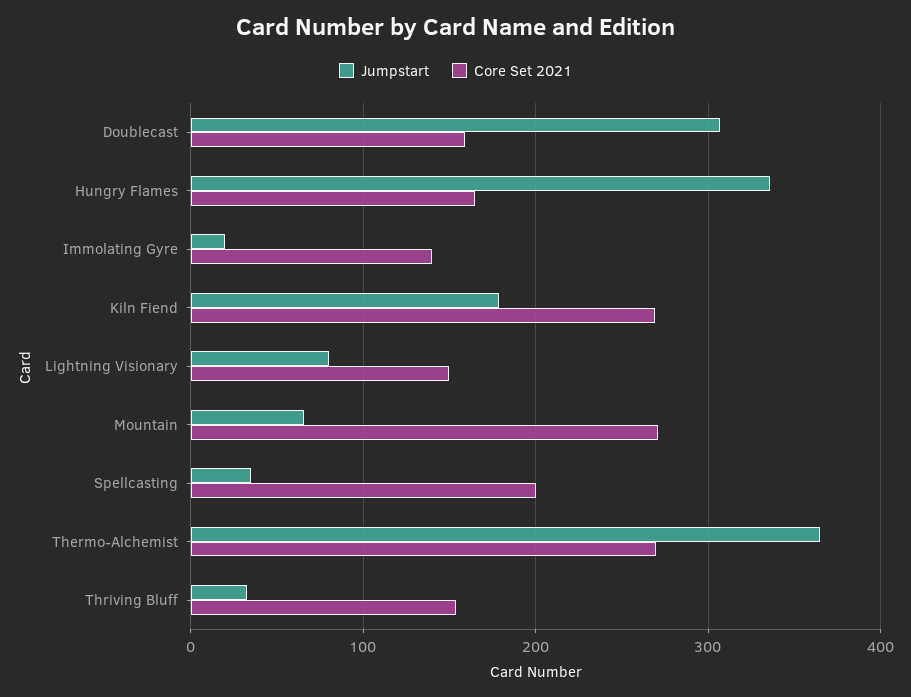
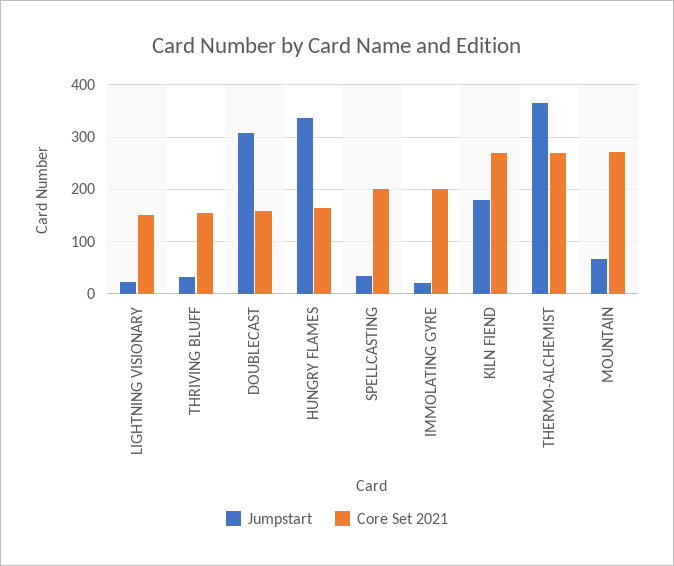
Core Set 2021, Immolating Gyre: 140 -> 200
Jumpstart, Lightning Visionary: 80 -> 20

